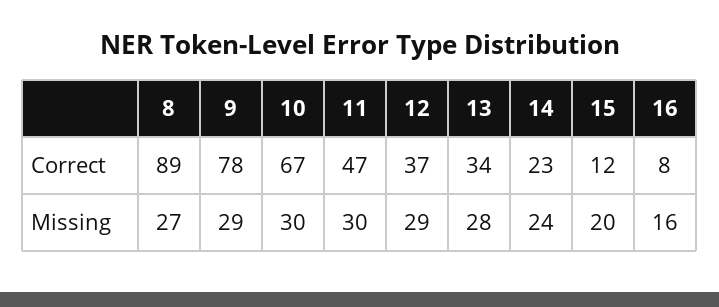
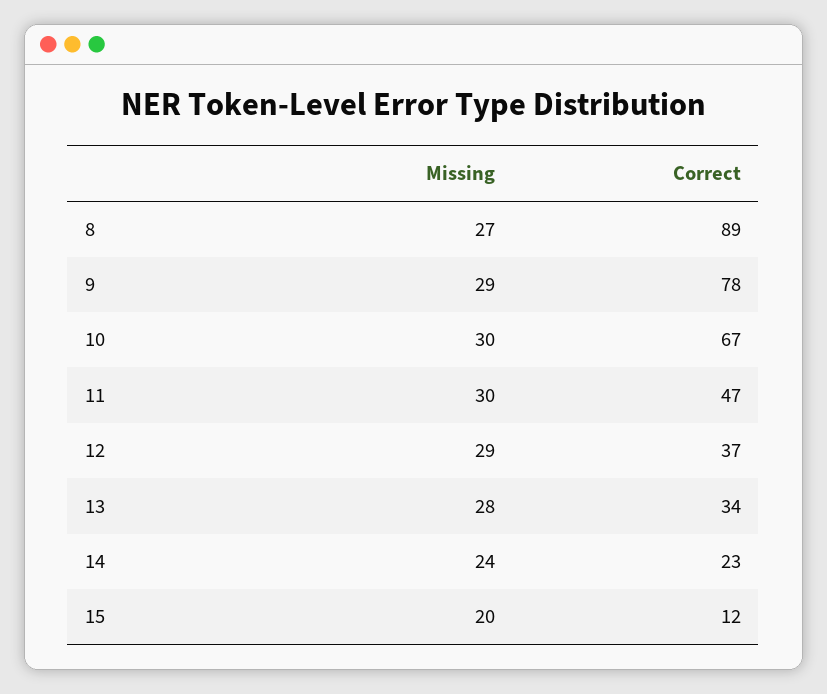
16, Correct: 8 -> none
16, Missing: 16 -> none

